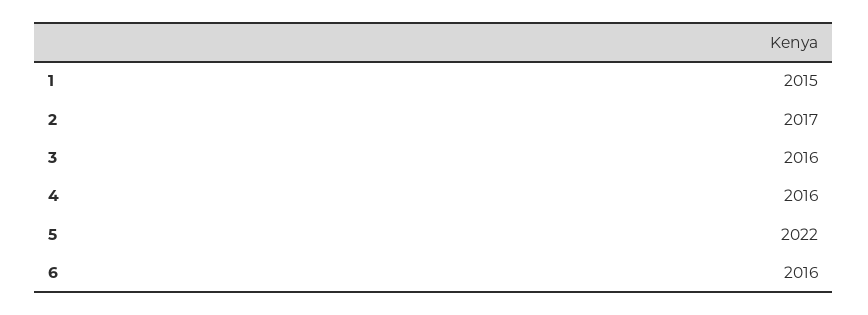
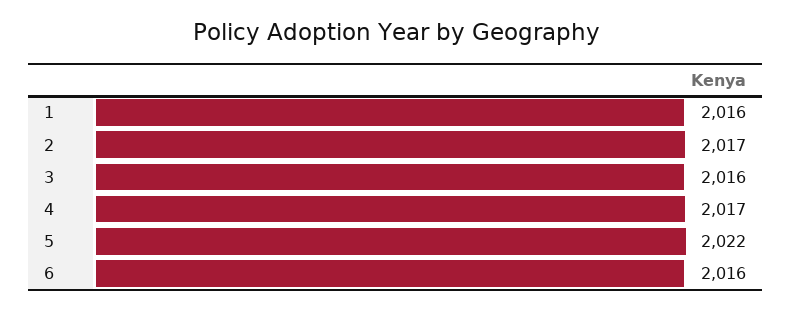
1: 2015 -> 2016
4: 2016 -> 2017

